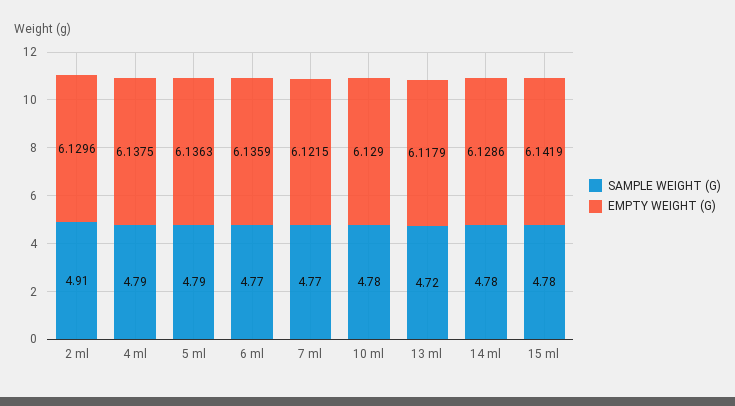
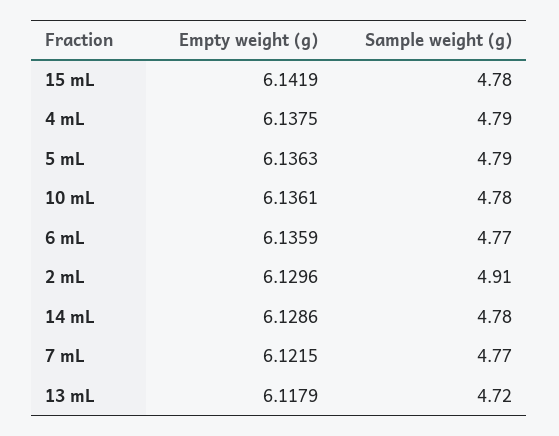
EMPTY WEIGHT (G), 10 ml: 6.129 -> 6.1361

